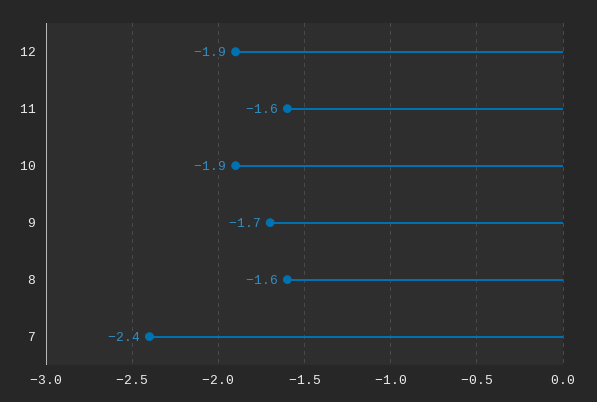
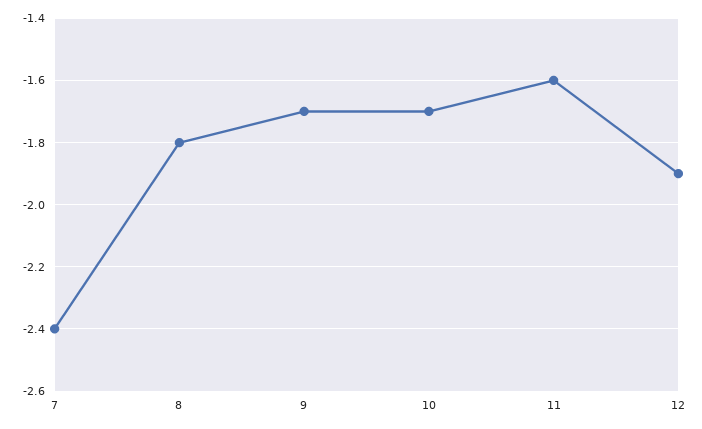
10: -1.9 -> -1.7
8: -1.6 -> -1.8

